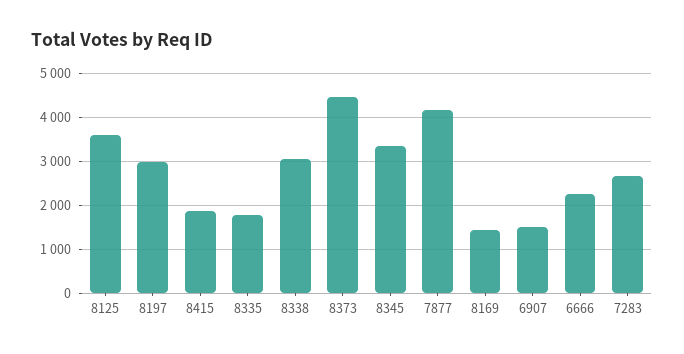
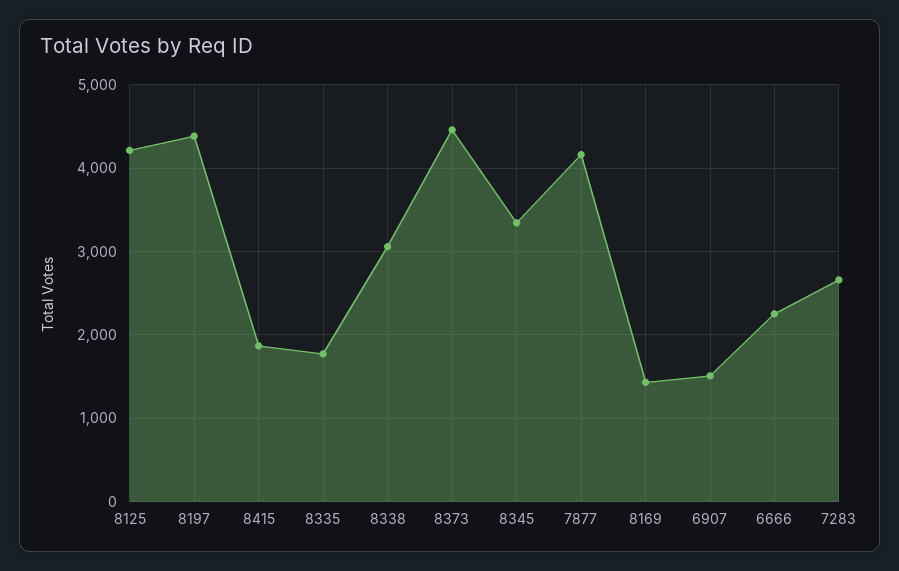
8125: 3600 -> 4200
8197: 3000 -> 4400

